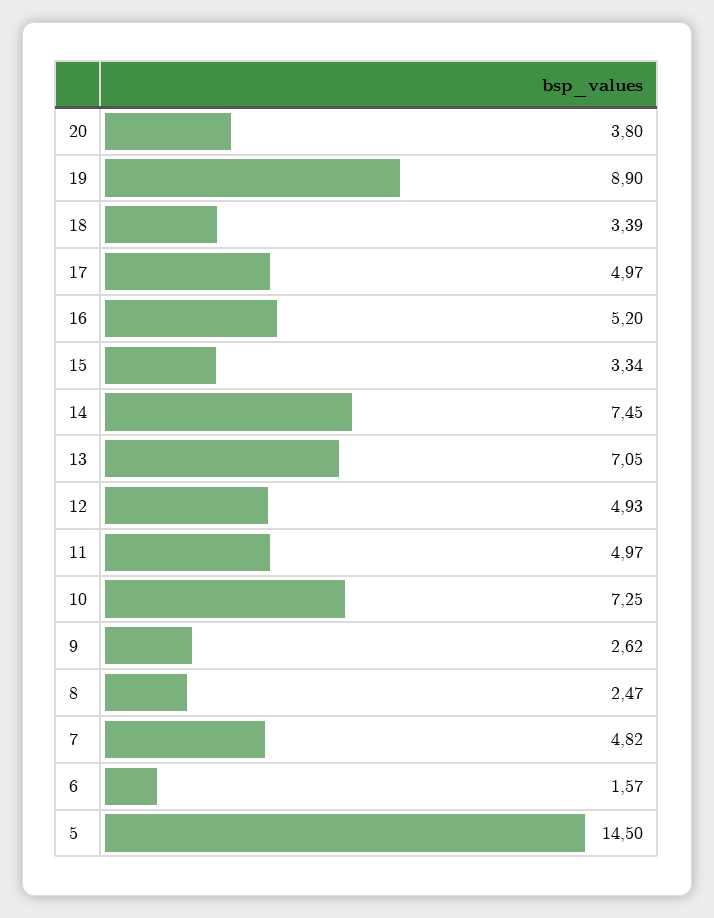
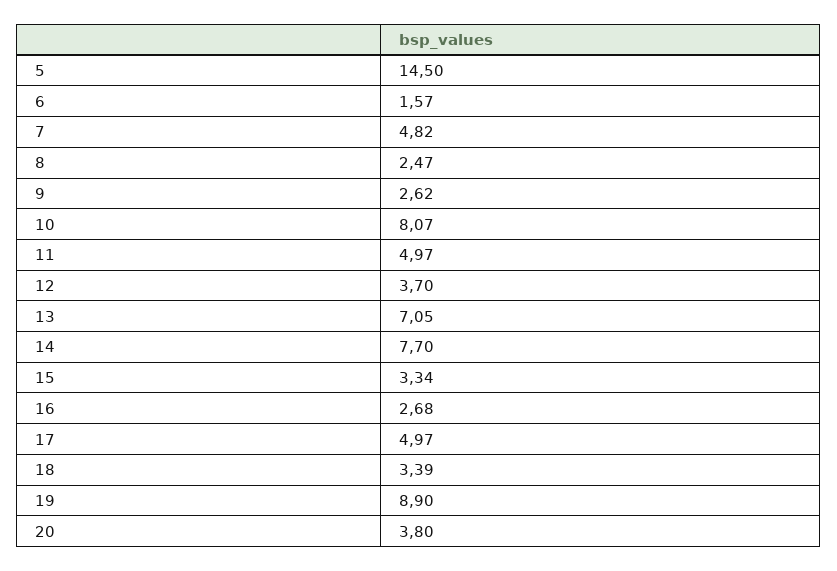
16: 5.2 -> 2.68
14: 7.45 -> 7.7
12: 4.93 -> 3.7
10: 7.25 -> 8.07

